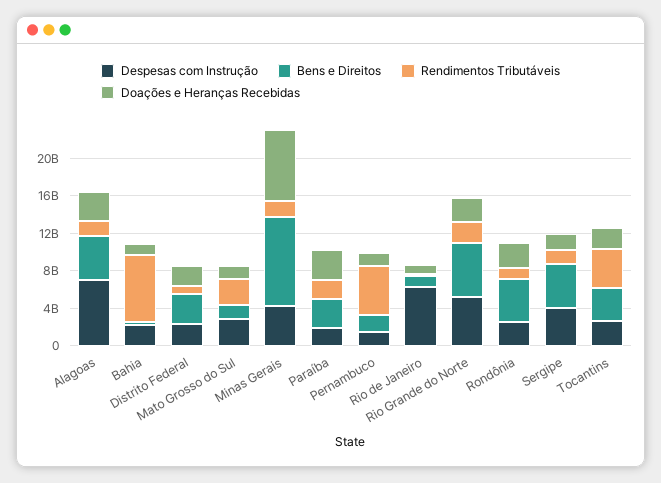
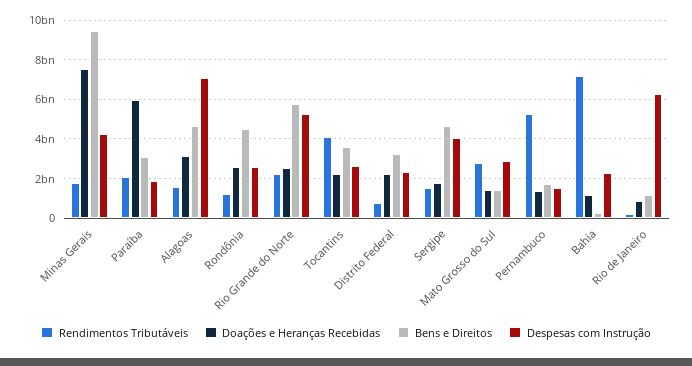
Doações e Heranças Recebidas, Paraíba: 3000000000 -> 6000000000

